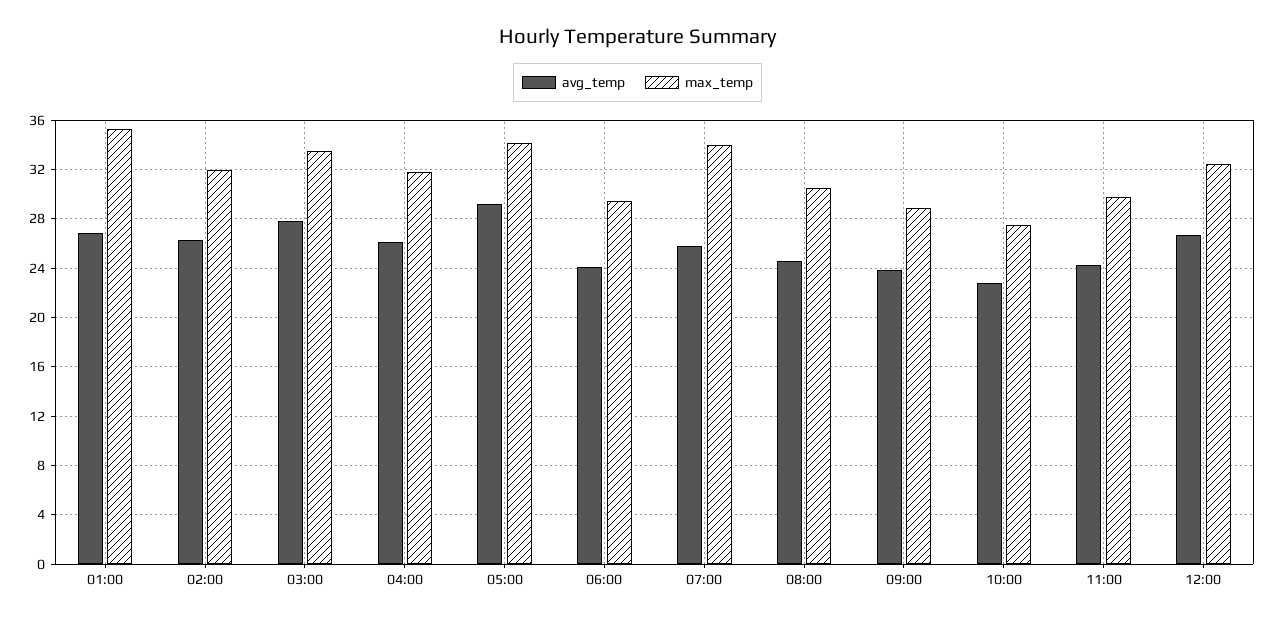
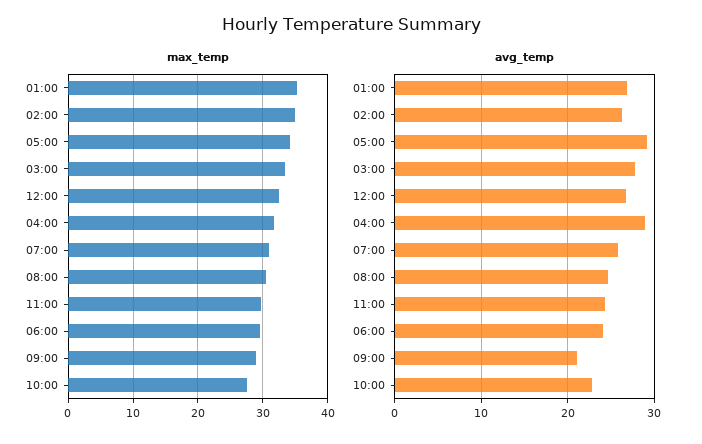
max_temp, 02:00: 32 -> 35
avg_temp, 04:00: 26 -> 29
max_temp, 07:00: 34 -> 31
avg_temp, 09:00: 24 -> 21

